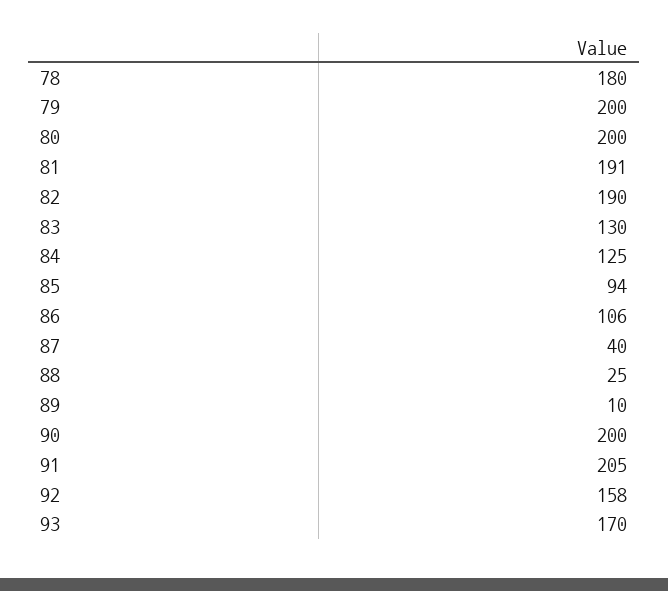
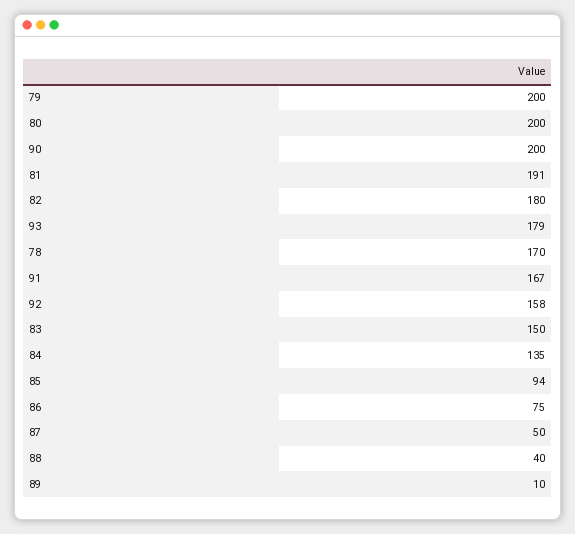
78: 180 -> 170
82: 190 -> 180
83: 130 -> 150
84: 125 -> 135
86: 106 -> 75
87: 40 -> 50
88: 25 -> 40
91: 205 -> 167
93: 170 -> 179

